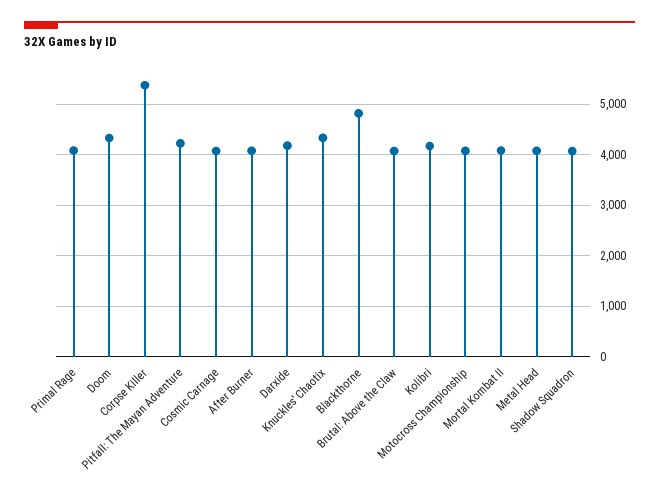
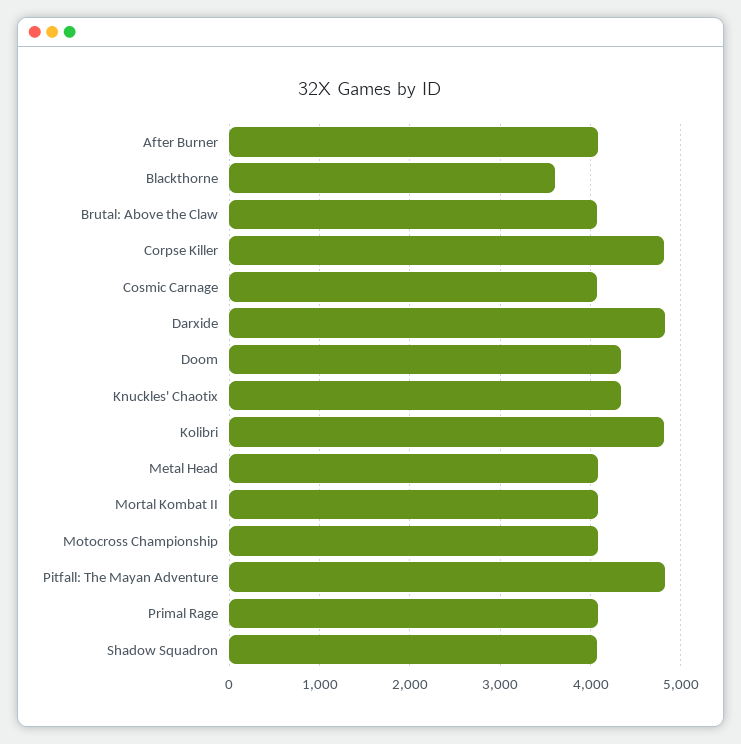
Corpse Killer: 5400 -> 4800
Pitfall: The Mayan Adventure: 4200 -> 4800
Darxide: 4200 -> 4800
Blackthorne: 4800 -> 3600
Kolibri: 4200 -> 4800

